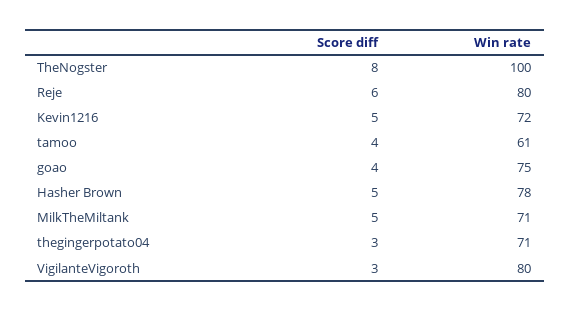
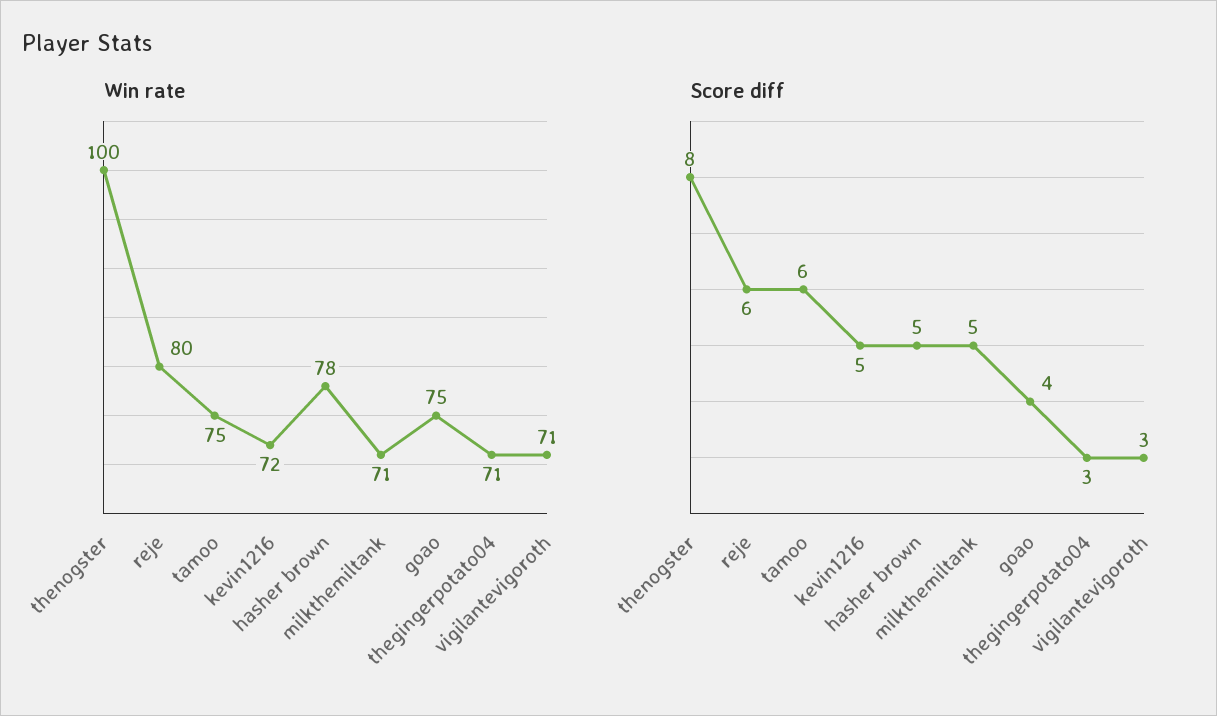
Score diff, tamoo: 4 -> 6
Win rate, tamoo: 61 -> 75
Win rate, VigilanteVigoroth: 80 -> 71

